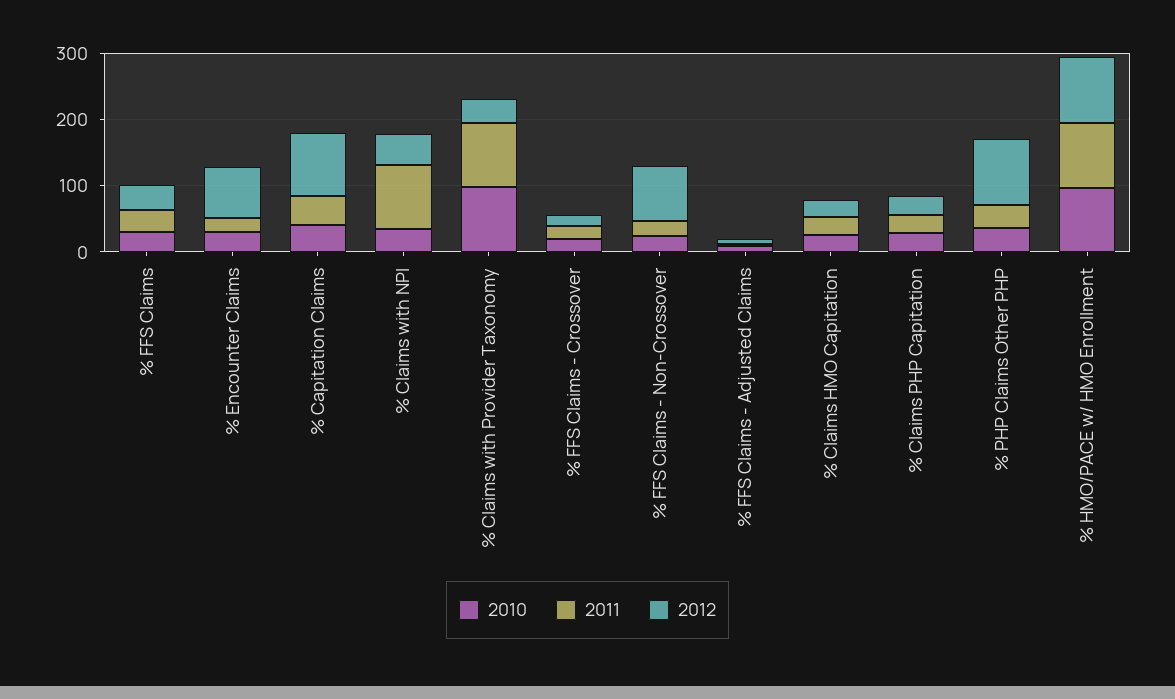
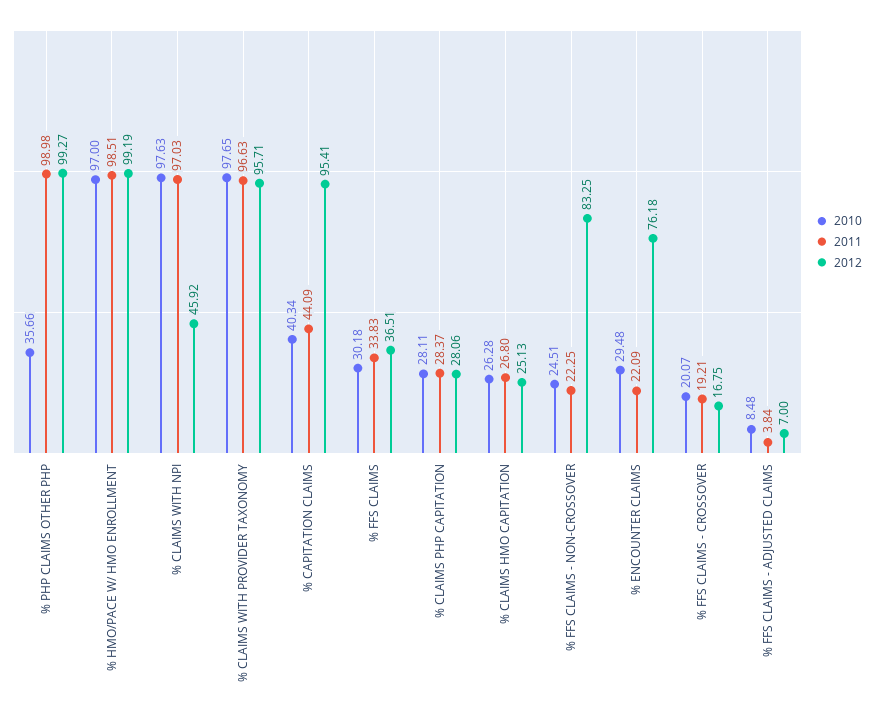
2010, % Claims with NPI: 40 -> 97.63
2012, % Claims with Provider Taxonomy: 40 -> 95.71
2011, % PHP Claims Other PHP: 40 -> 98.98

